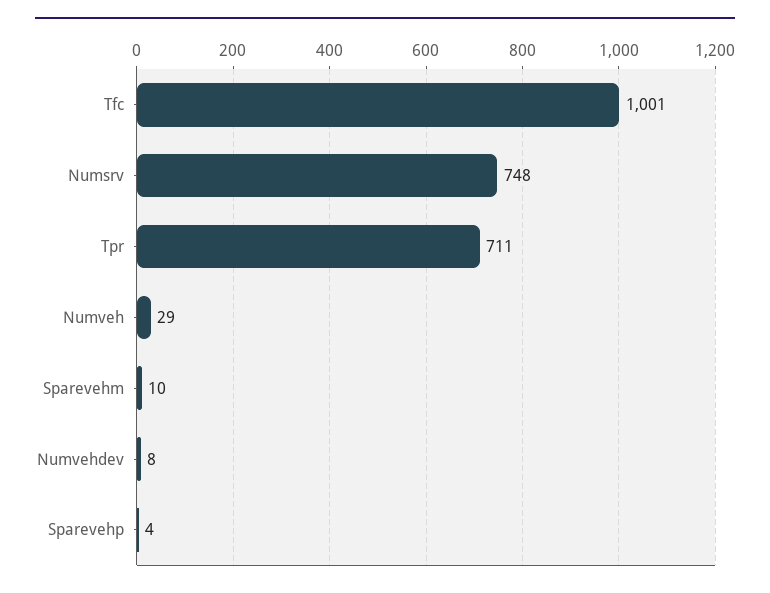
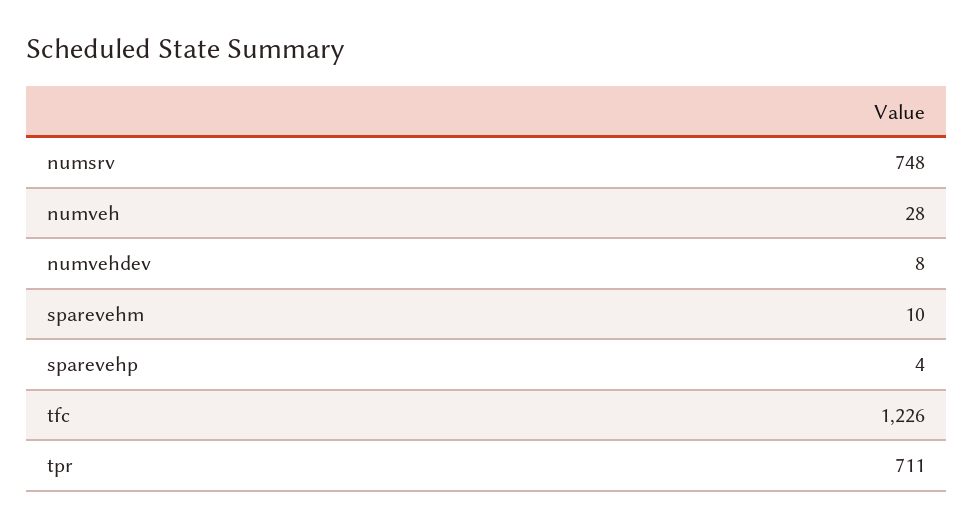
Tfc: 1001 -> 1226
Numveh: 29 -> 28

